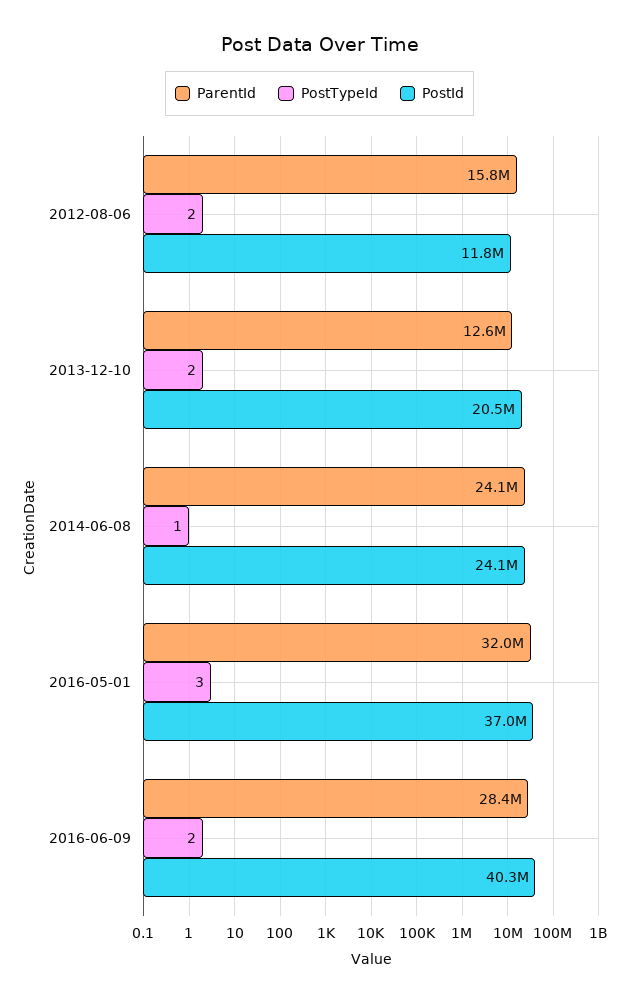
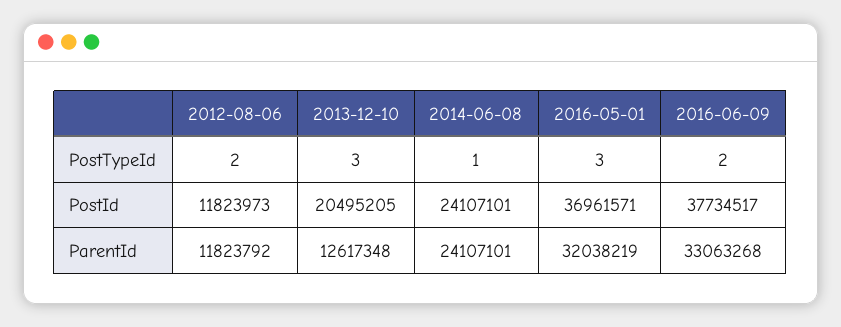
ParentId, 2012-08-06: 15800000 -> 11823792
PostTypeId, 2013-12-10: 2 -> 3
ParentId, 2016-06-09: 28400000 -> 33063268
PostId, 2016-06-09: 40300000 -> 37734517

